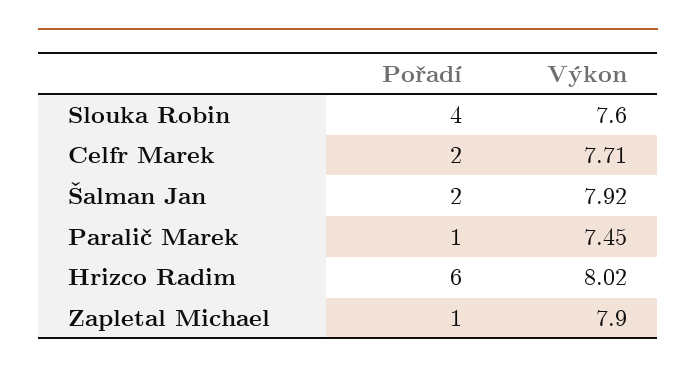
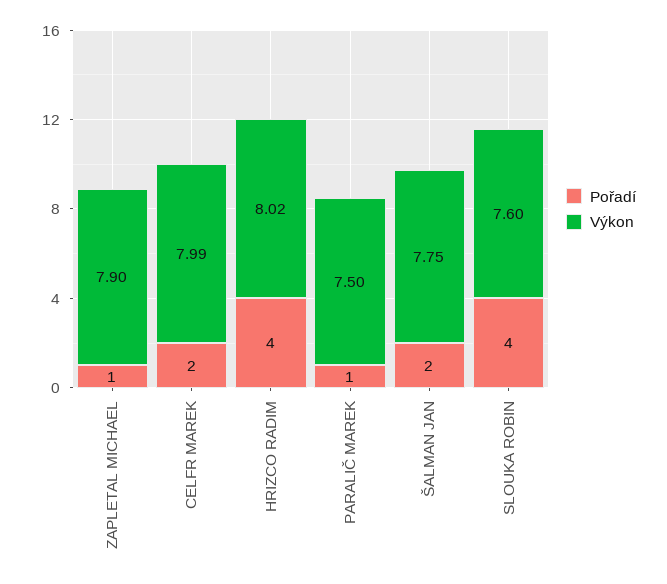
Výkon, Celfr Marek: 7.71 -> 7.99
Výkon, Šalman Jan: 7.92 -> 7.75
Výkon, Paralič Marek: 7.45 -> 7.5
Pořadí, Hrizco Radim: 6 -> 4

